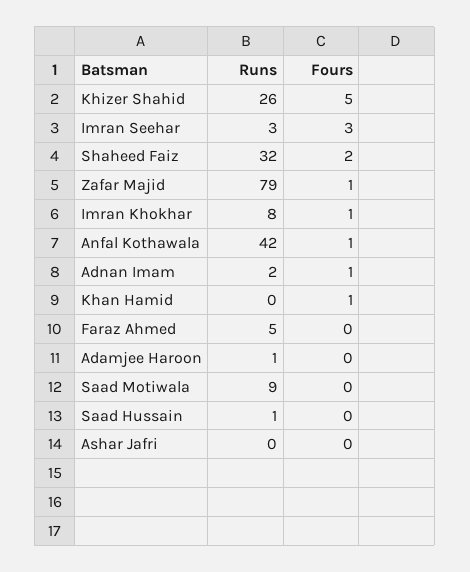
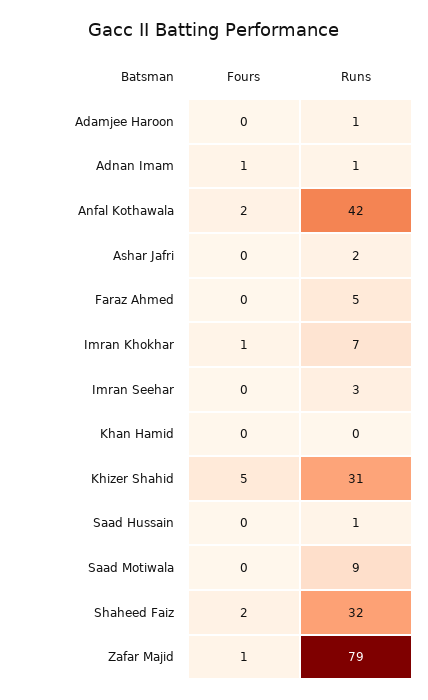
Runs, Khizer Shahid: 26 -> 31
Fours, Imran Seehar: 3 -> 0
Runs, Imran Khokhar: 8 -> 7
Fours, Anfal Kothawala: 1 -> 2
Runs, Adnan Imam: 2 -> 1
Fours, Khan Hamid: 1 -> 0
Runs, Ashar Jafri: 0 -> 2

